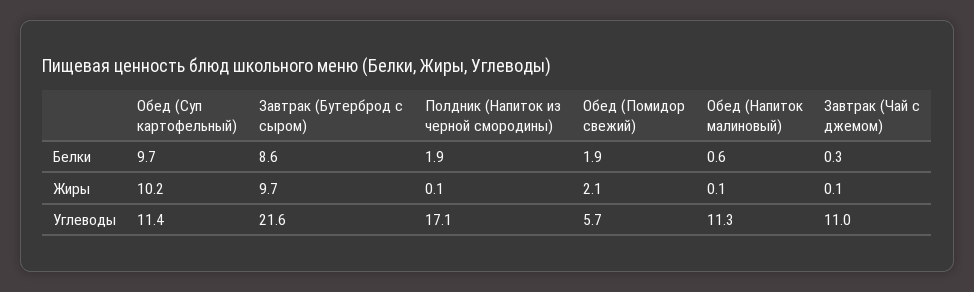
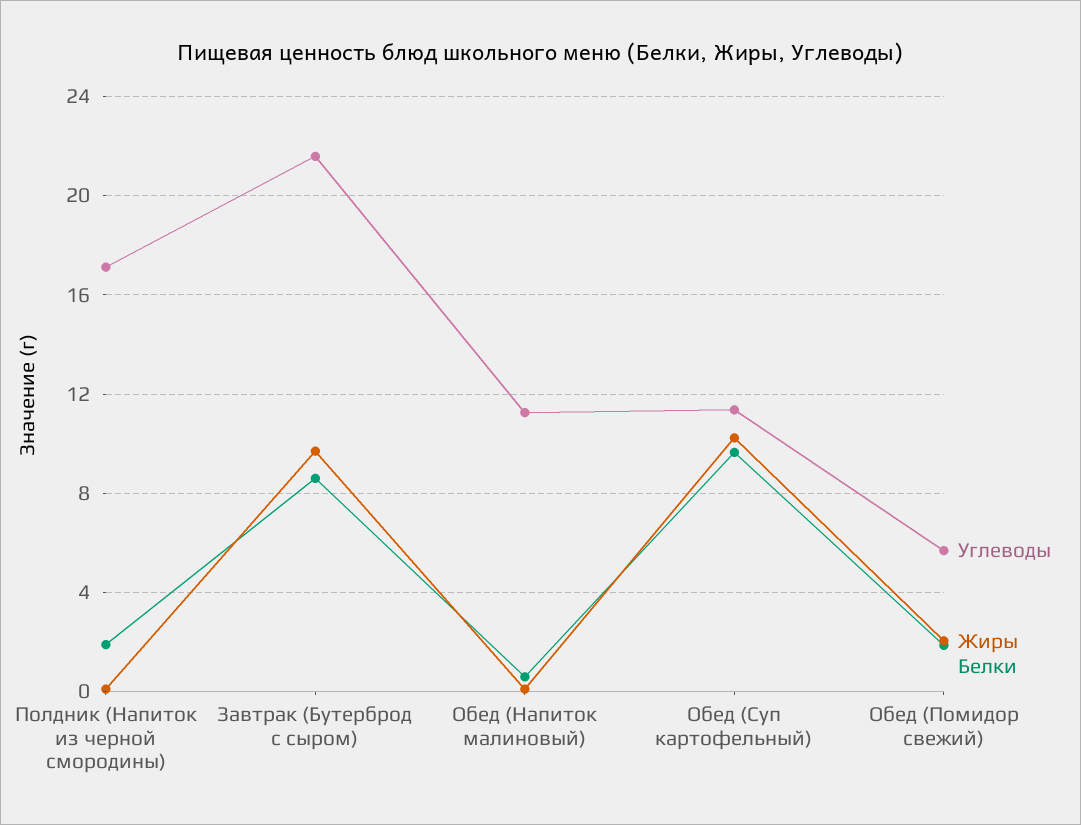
Белки, Завтрак (Чай с джемом): 0.3 -> none
Жиры, Завтрак (Чай с джемом): 0.1 -> none
Углеводы, Завтрак (Чай с джемом): 11 -> none

